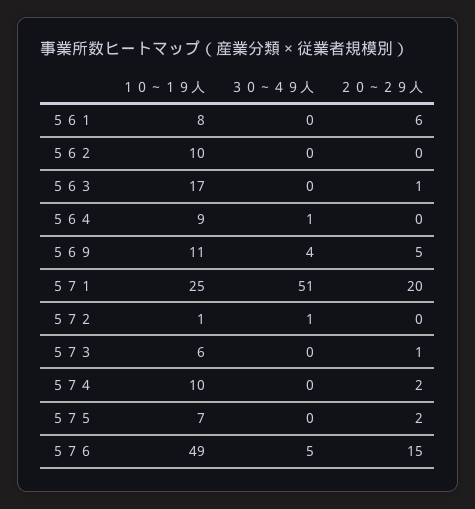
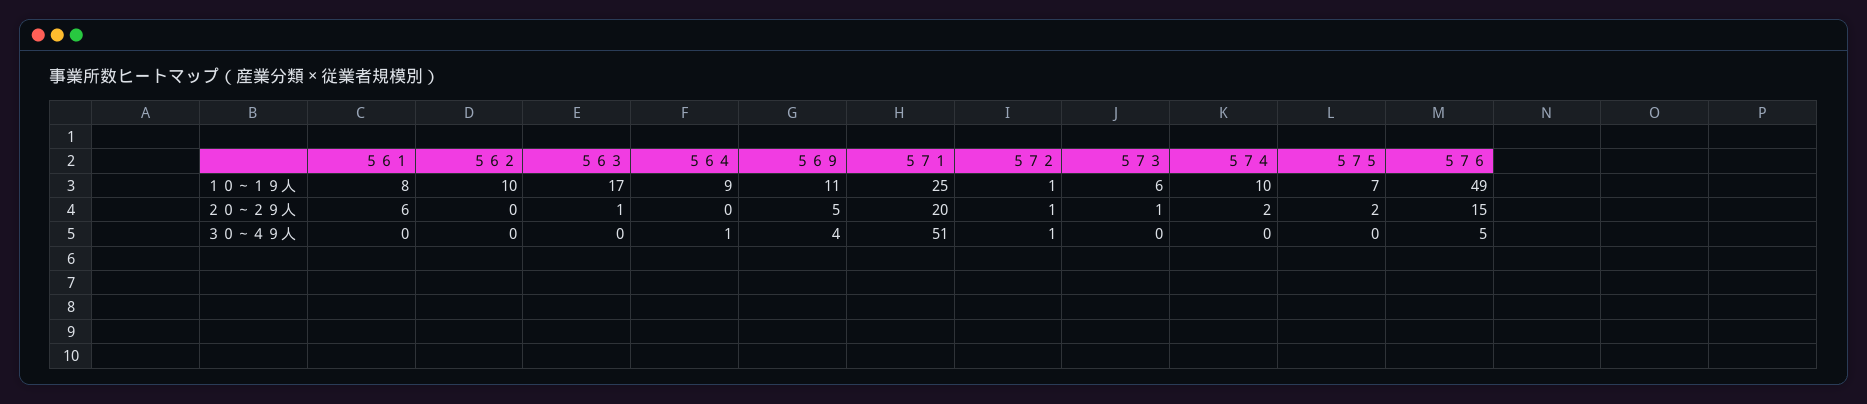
２０～２９人, ５７２: 0 -> 1

